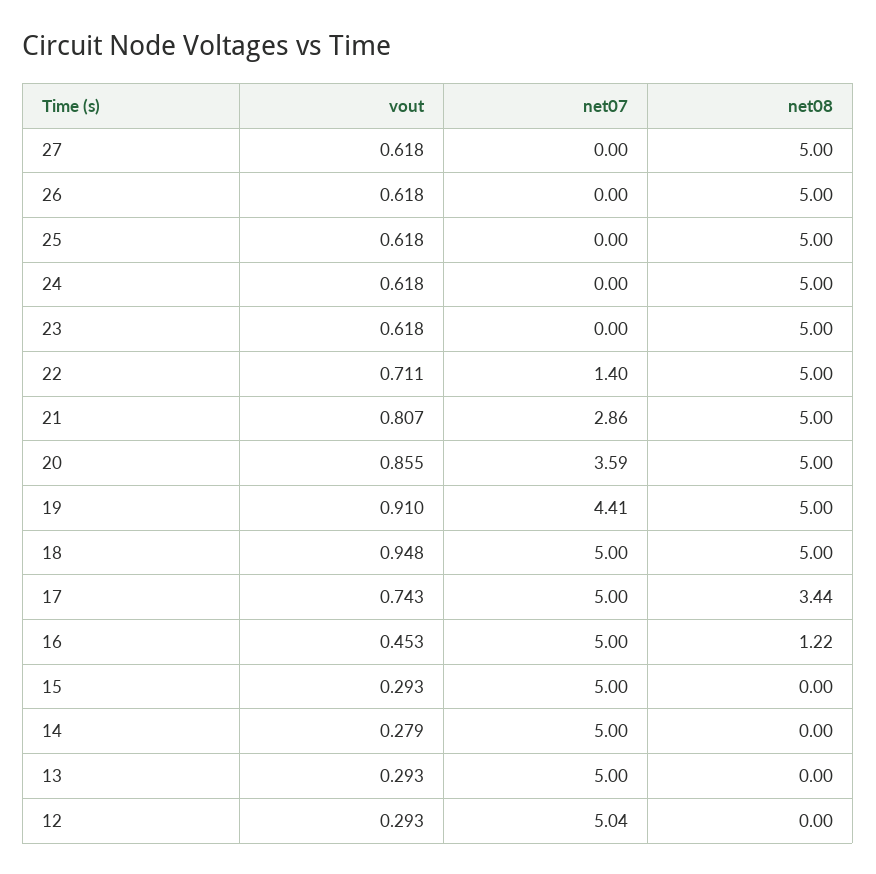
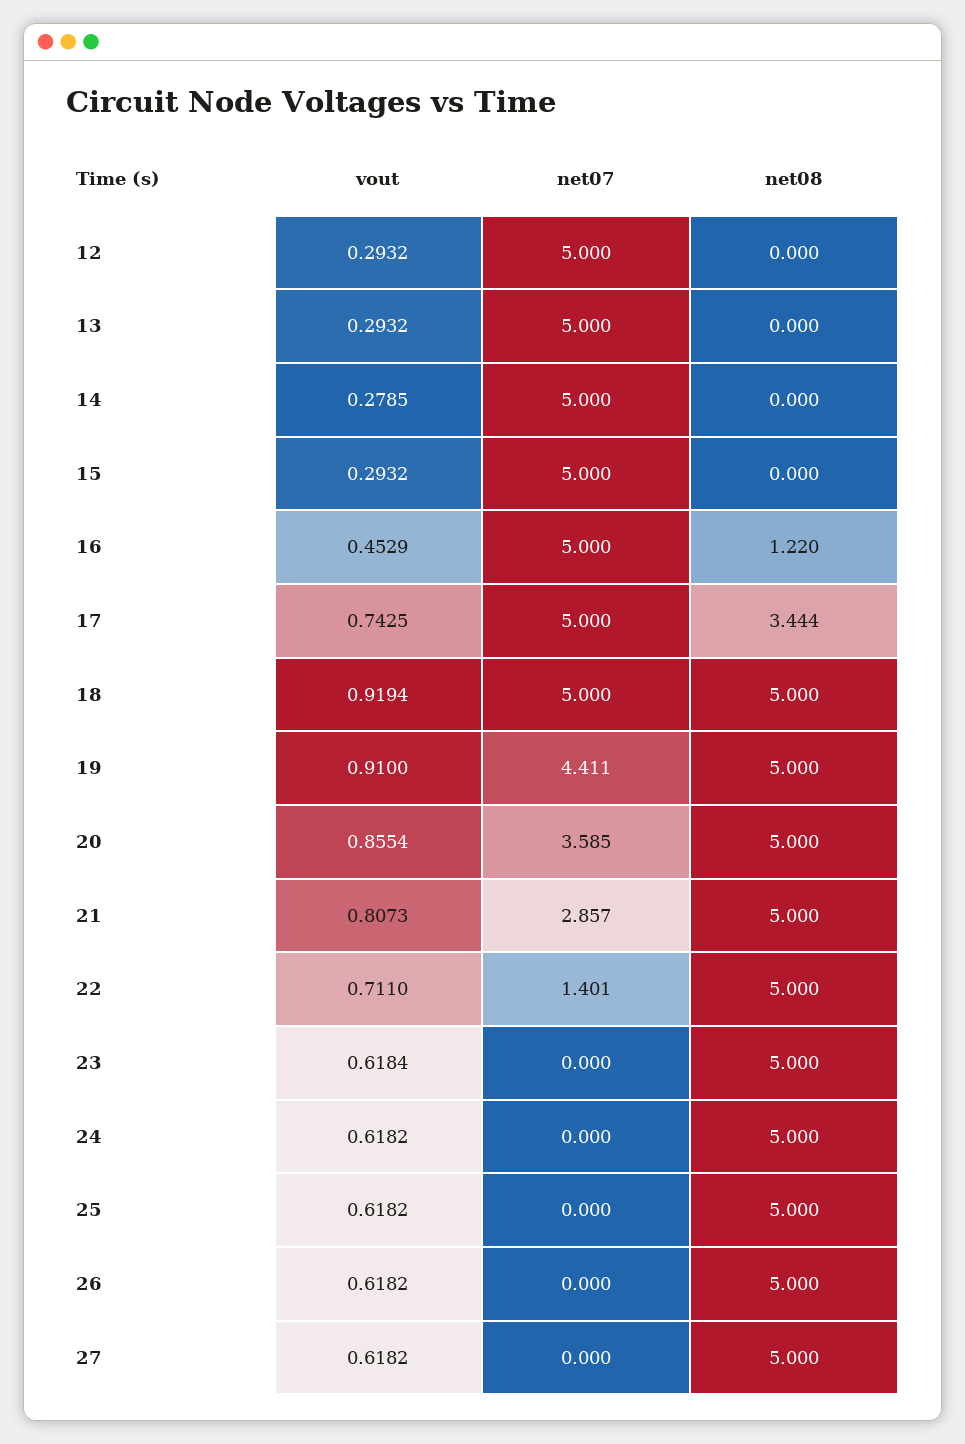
vout, 18: 0.948 -> 0.9194
net07, 12: 5.04 -> 5

